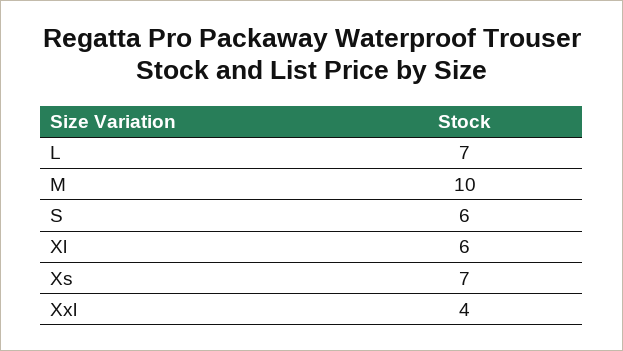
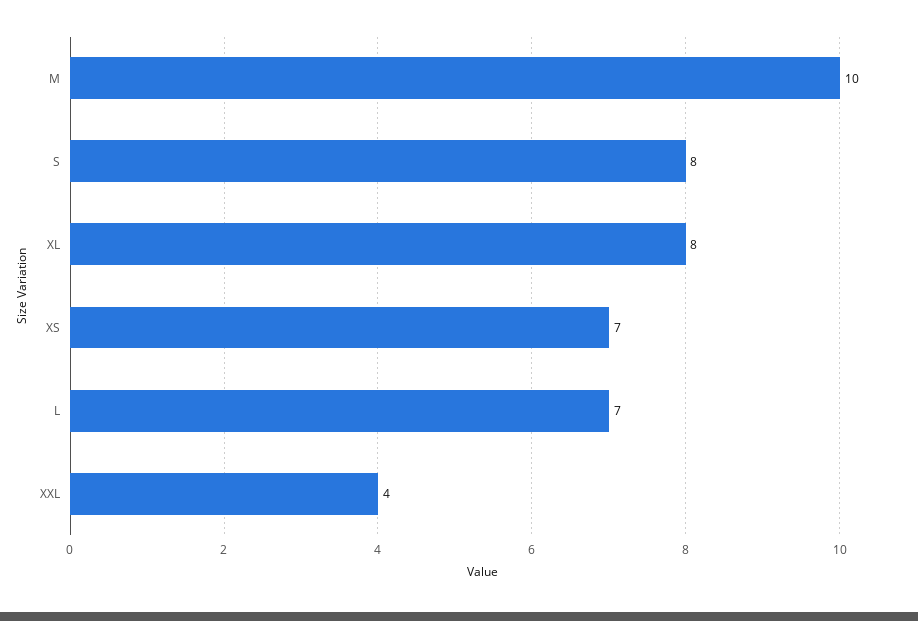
S: 6 -> 8
Xl: 6 -> 8

